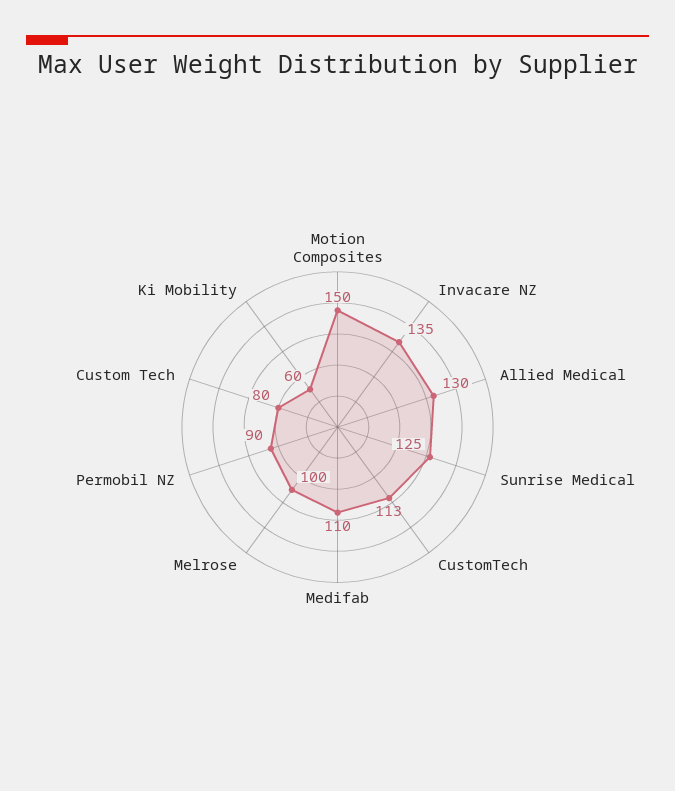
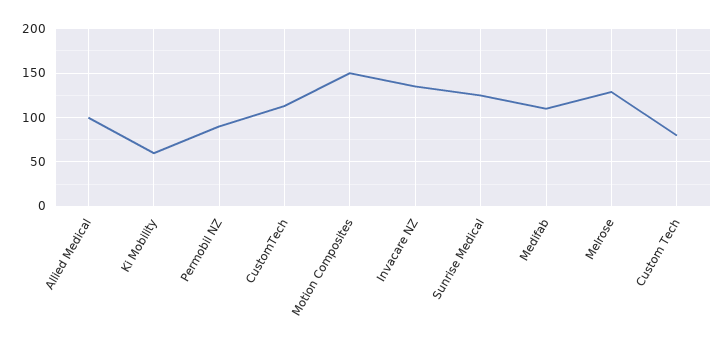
Allied Medical: 130 -> 100
Melrose: 100 -> 130

